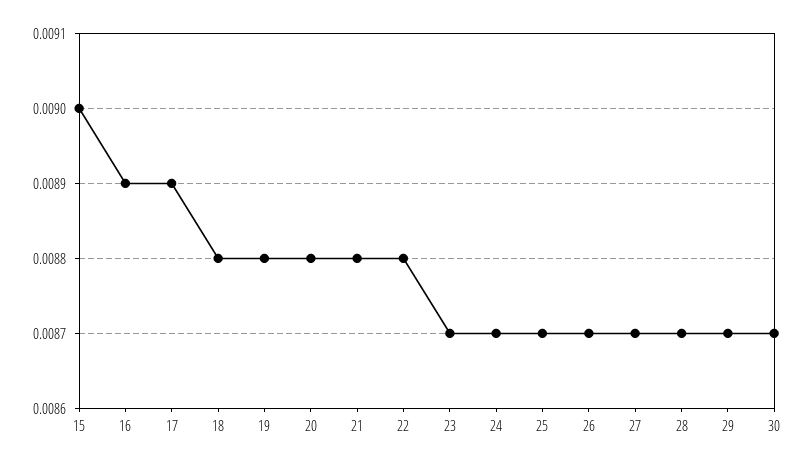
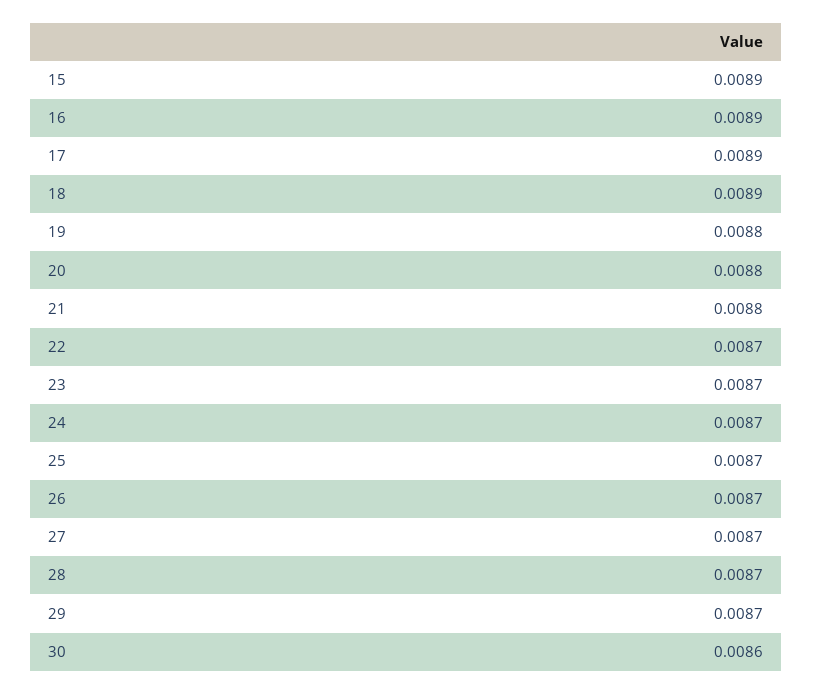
15: 0.009 -> 0.0089
18: 0.0088 -> 0.0089
22: 0.0088 -> 0.0087
30: 0.0087 -> 0.0086

